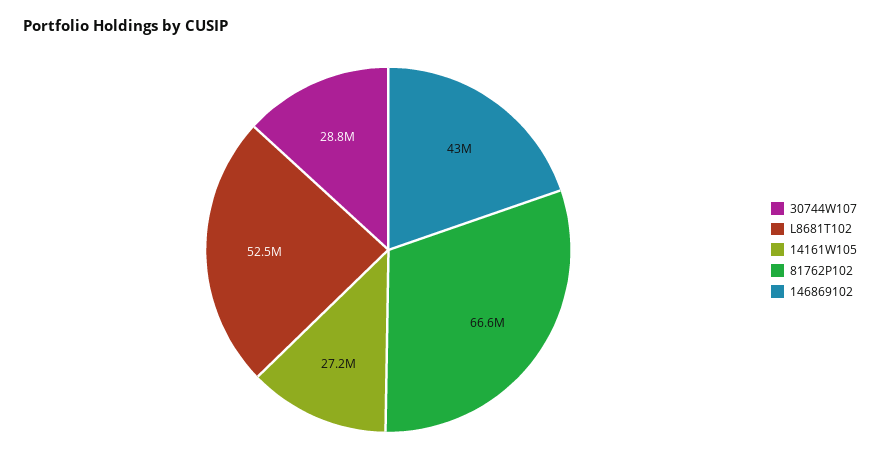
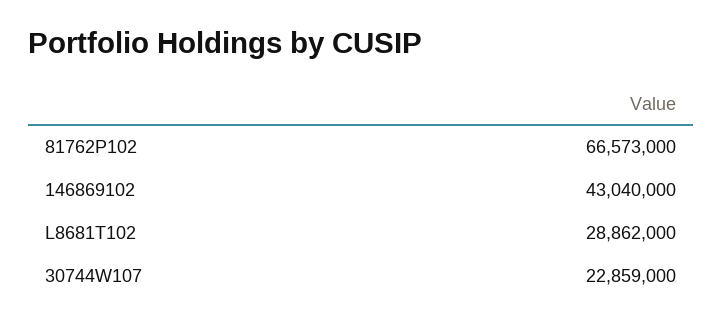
30744W107: 28800000 -> 22859000
L8681T102: 52500000 -> 28862000
14161W105: 27200000 -> none

